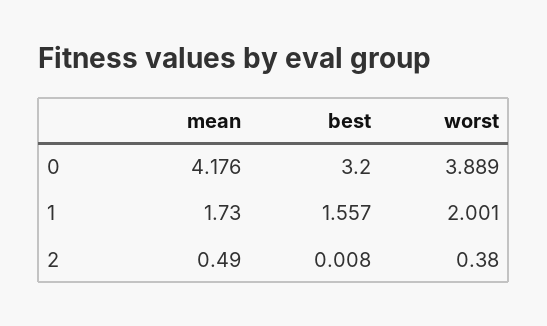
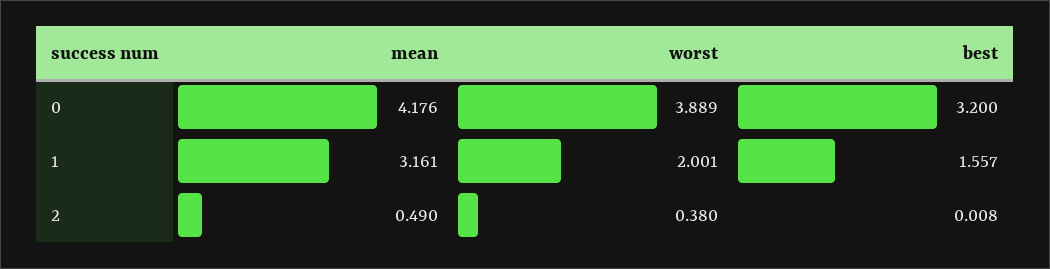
mean, 1: 1.73 -> 3.161

